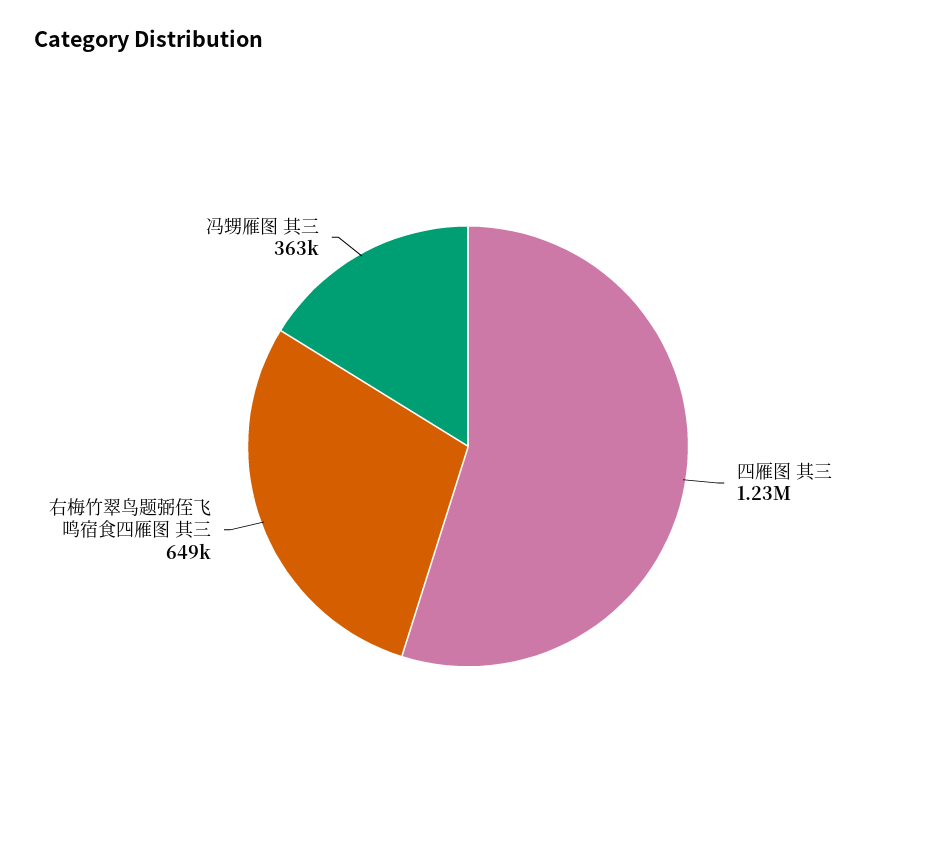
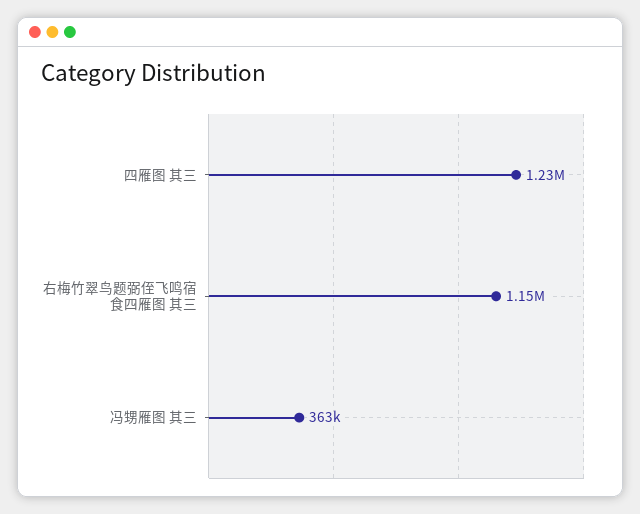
右梅竹翠鸟题弼侄飞鸣宿食四雁图 其三: 649000 -> 1150000

